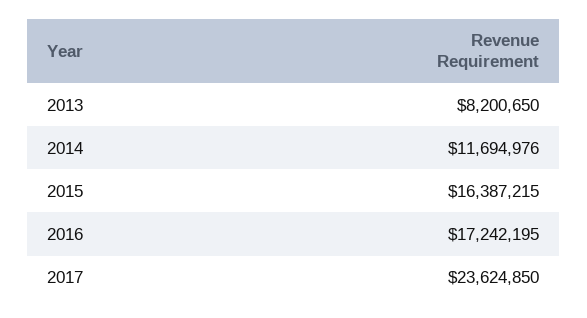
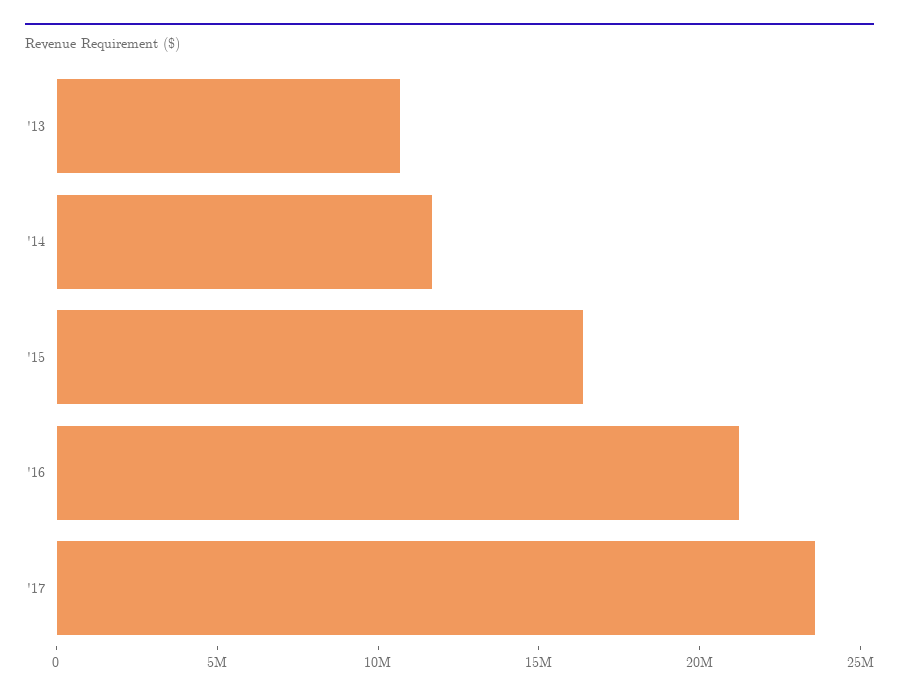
2013: 8200650 -> 11000000
2016: 17242195 -> 21000000

